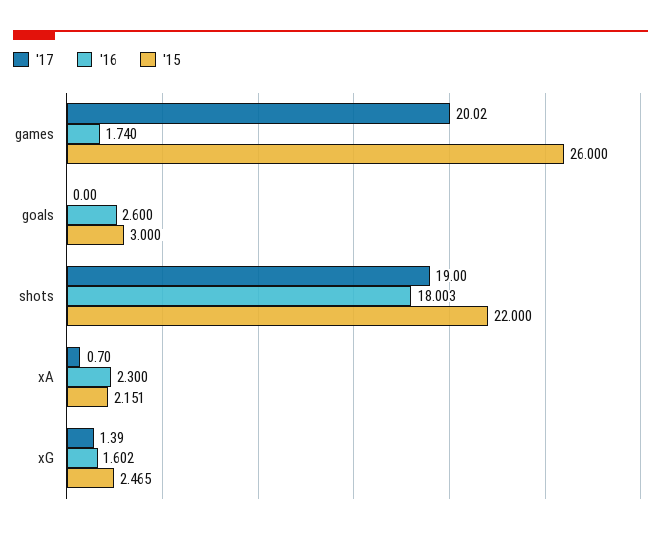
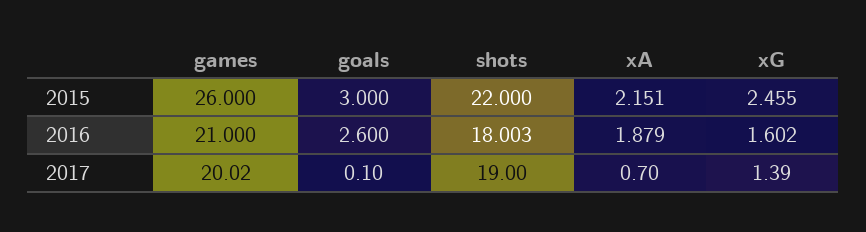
'16, games: 1.74 -> 21
'17, goals: 0 -> 0.1
'16, xA: 2.3 -> 1.879
'15, xG: 2.465 -> 2.455

